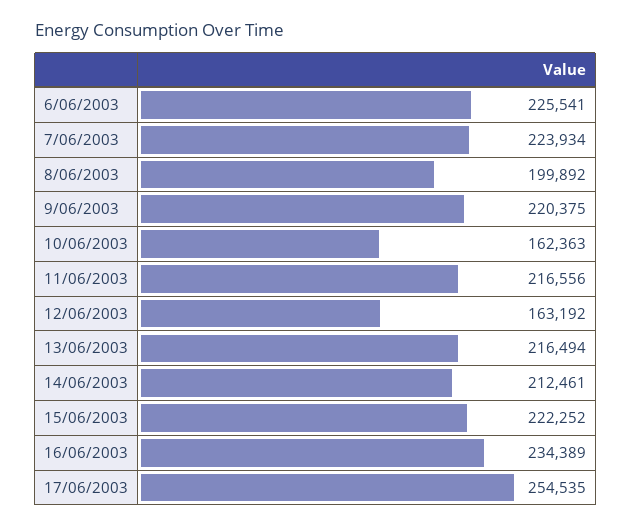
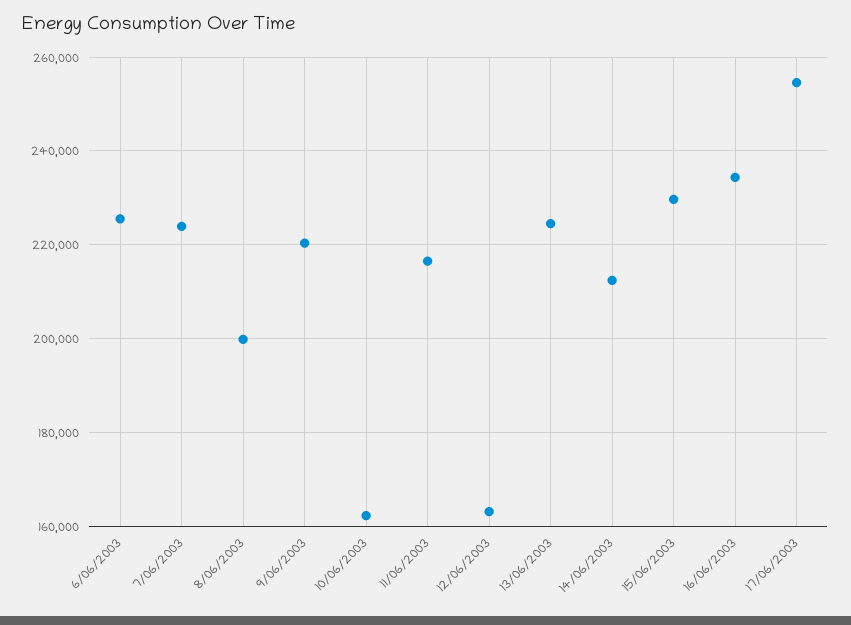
13/06/2003: 216494 -> 224000
15/06/2003: 222252 -> 230000

